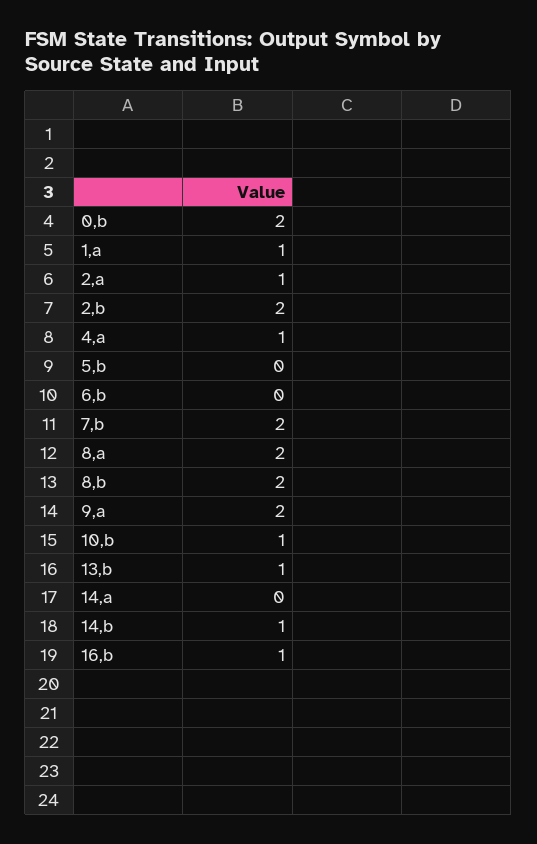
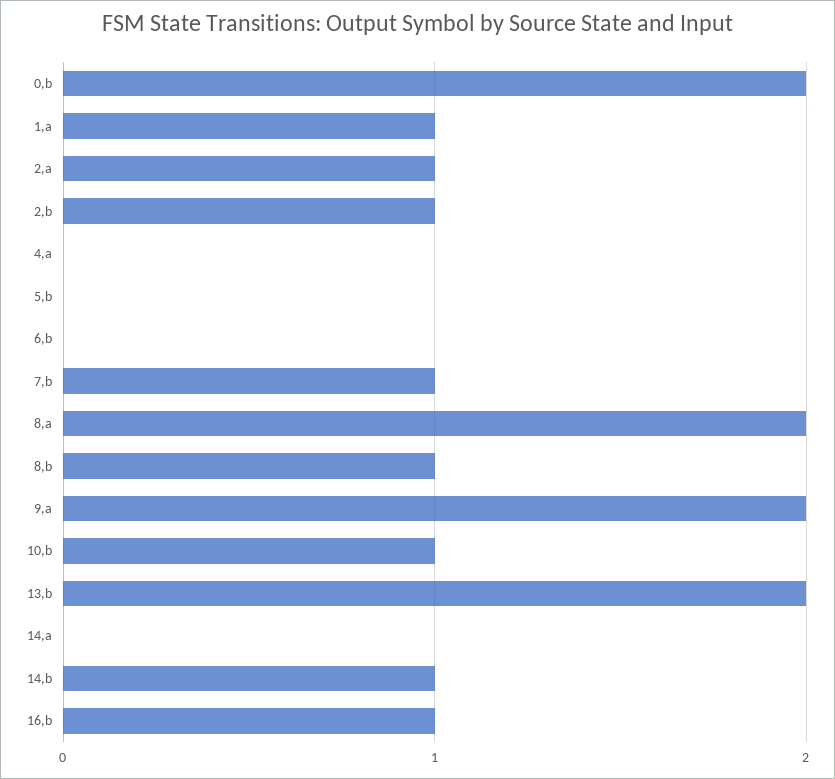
2,b: 2 -> 1
4,a: 1 -> 0
7,b: 2 -> 1
8,b: 2 -> 1
13,b: 1 -> 2

